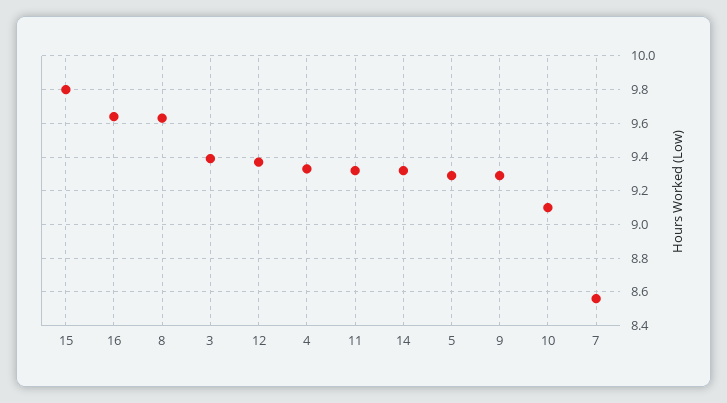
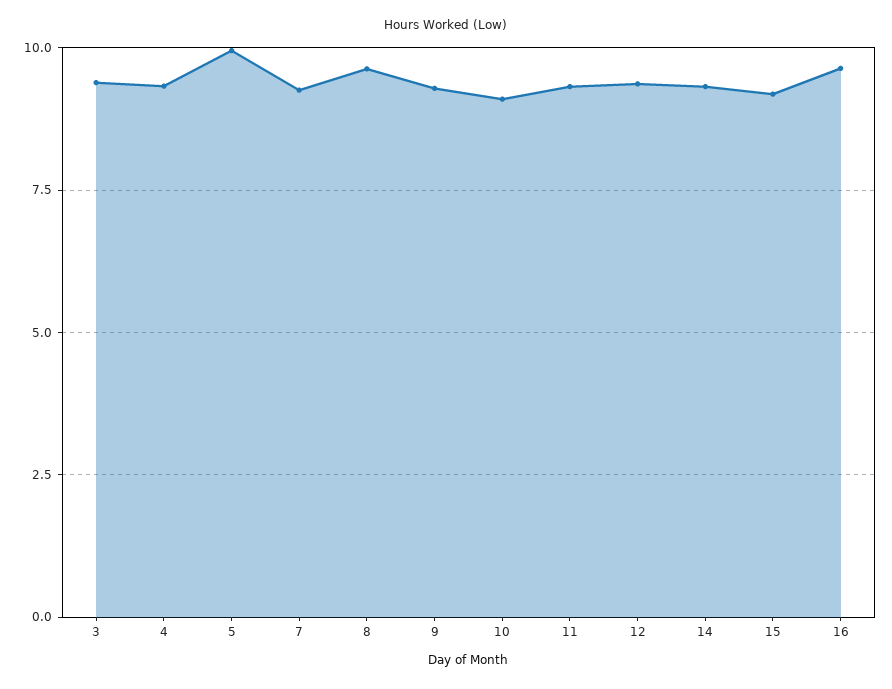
15: 9.8 -> 9.25
5: 9.3 -> 10
7: 8.55 -> 9.25

